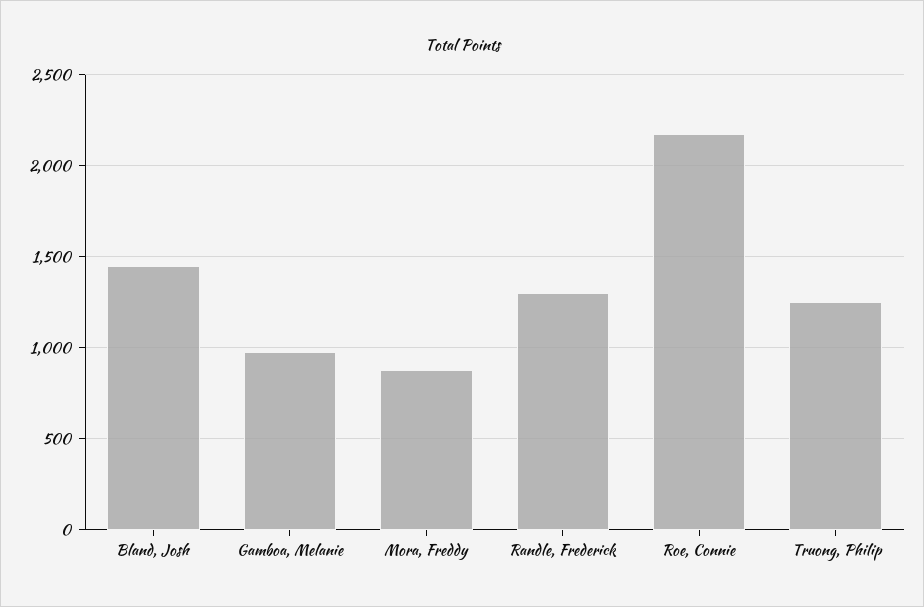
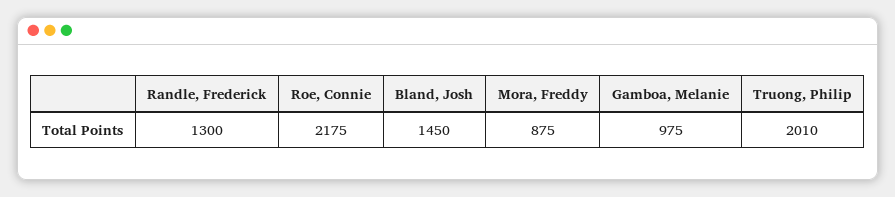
Truong, Philip: 1250 -> 2010

